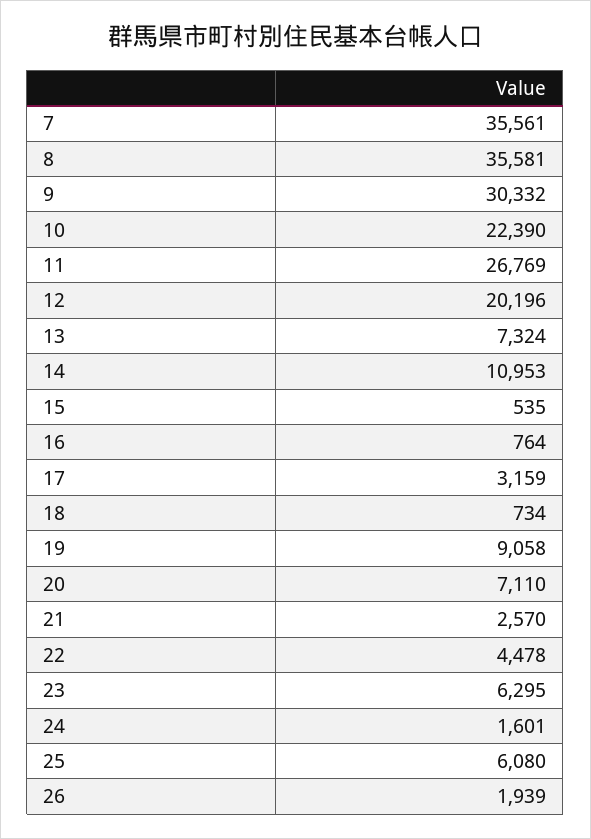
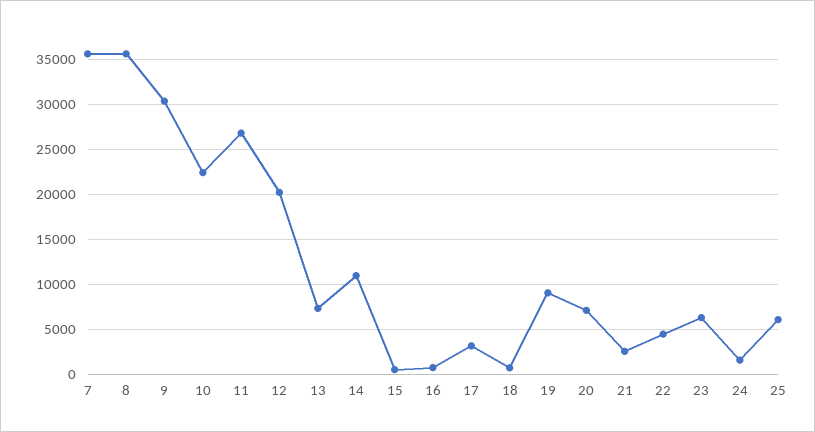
26: 1939 -> none

